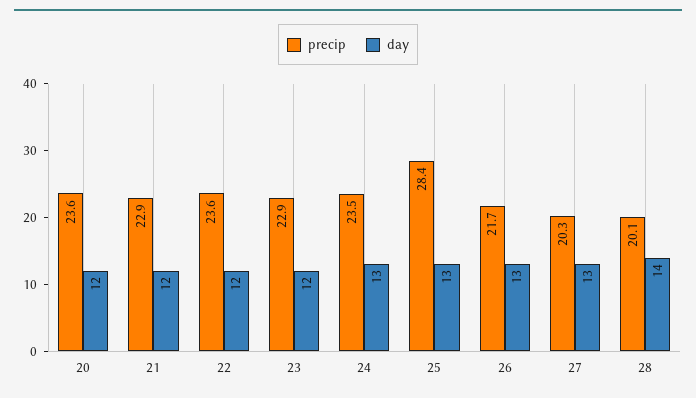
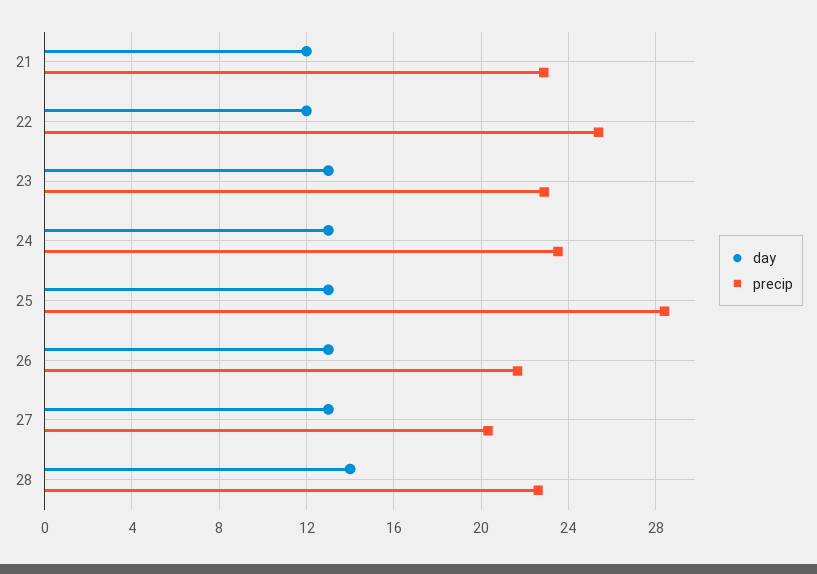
precip, 20: 23.6 -> none
day, 20: 12 -> none
precip, 22: 23.6 -> 25.5
day, 23: 12 -> 13
precip, 28: 20.1 -> 22.5

